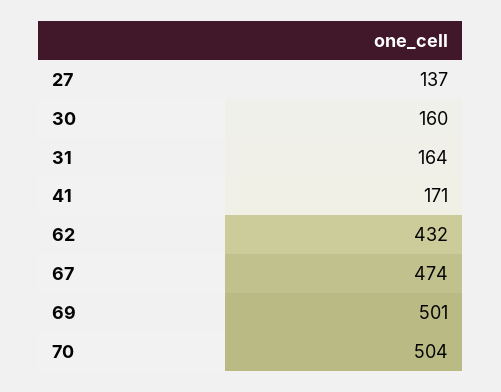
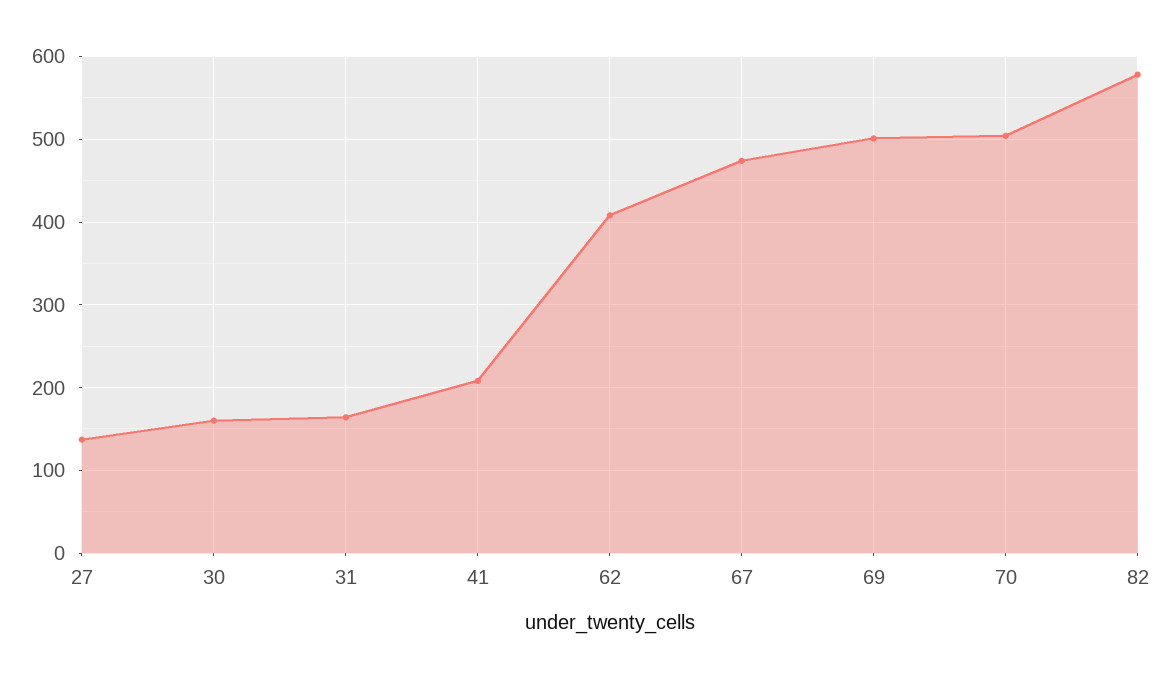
41: 171 -> 210
62: 432 -> 410
82: none -> 580

